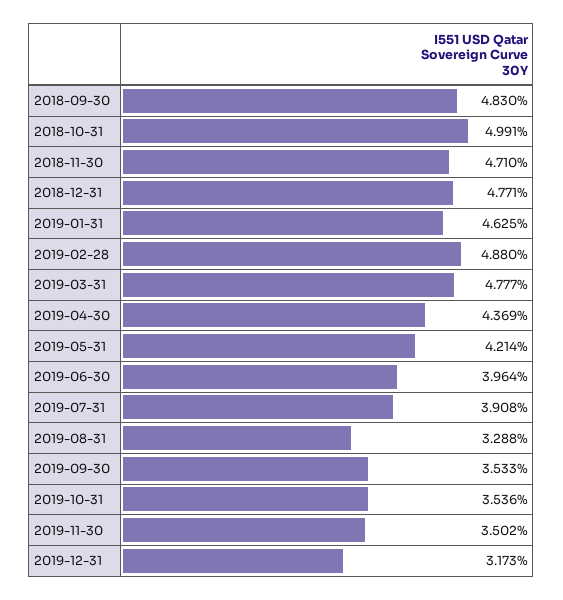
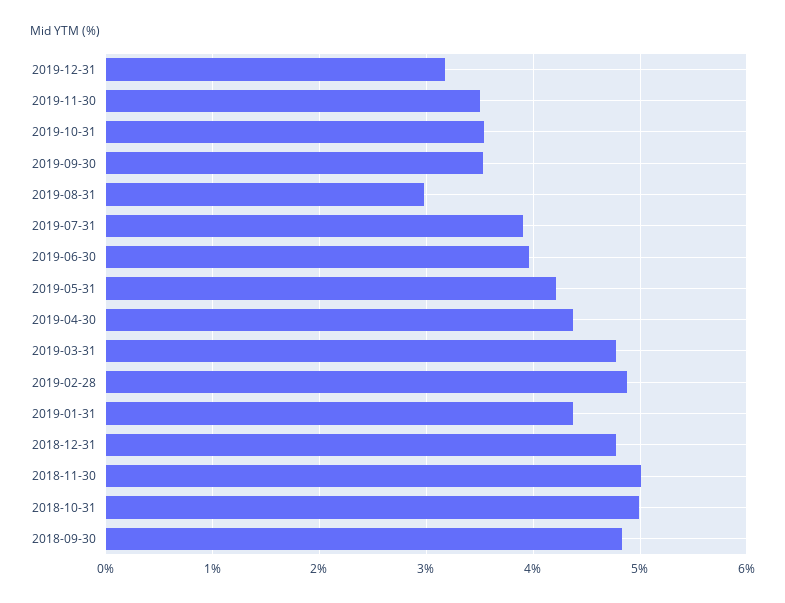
2018-11-30: 4.71 -> 5
2019-01-31: 4.625 -> 4.4
2019-08-31: 3.288 -> 3

